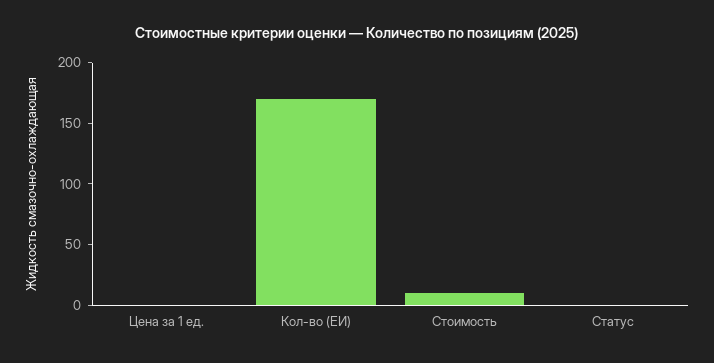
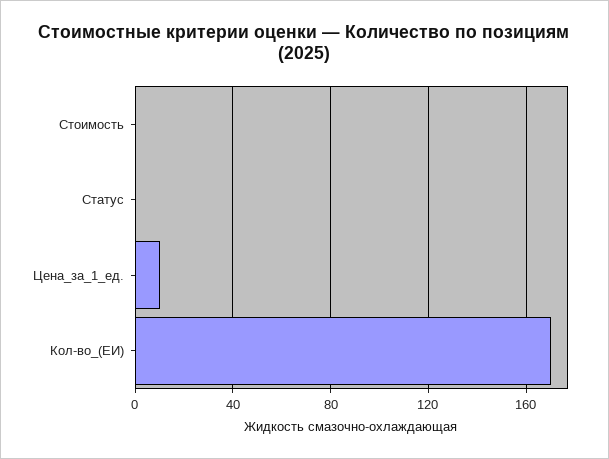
Цена за 1 ед.: 0 -> 10
Стоимость: 10 -> 0

